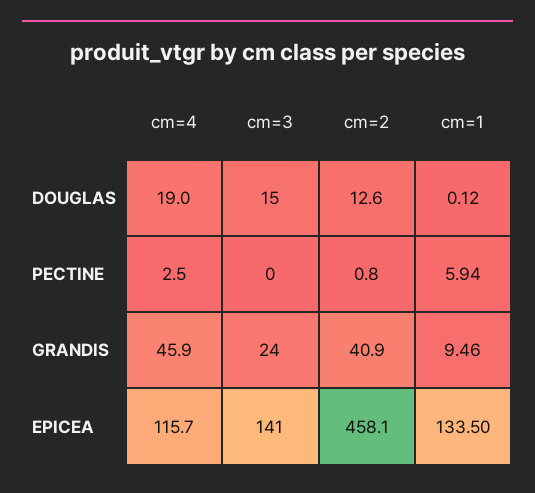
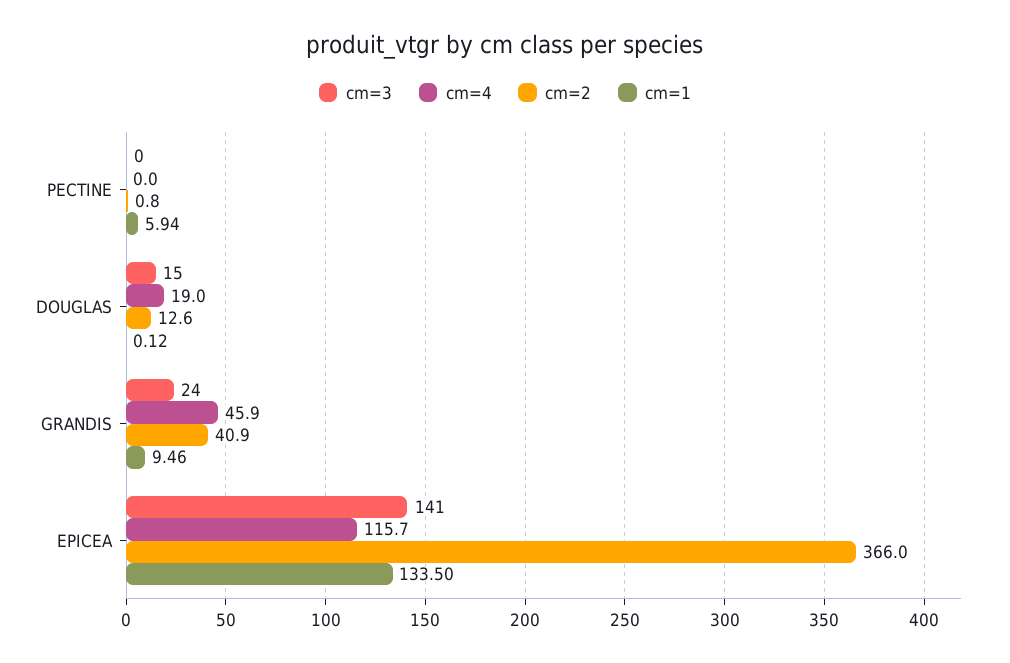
cm=4, PECTINE: 2.5 -> 0
cm=2, EPICEA: 458.1 -> 366

